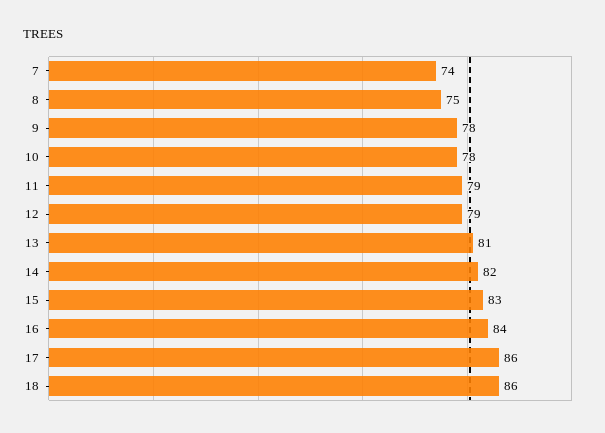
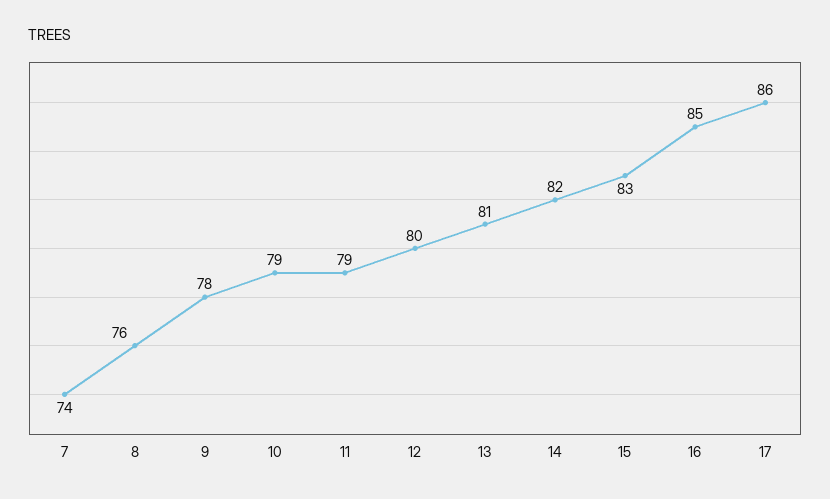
8: 75 -> 76
10: 78 -> 79
12: 79 -> 80
16: 84 -> 85
18: 86 -> none

